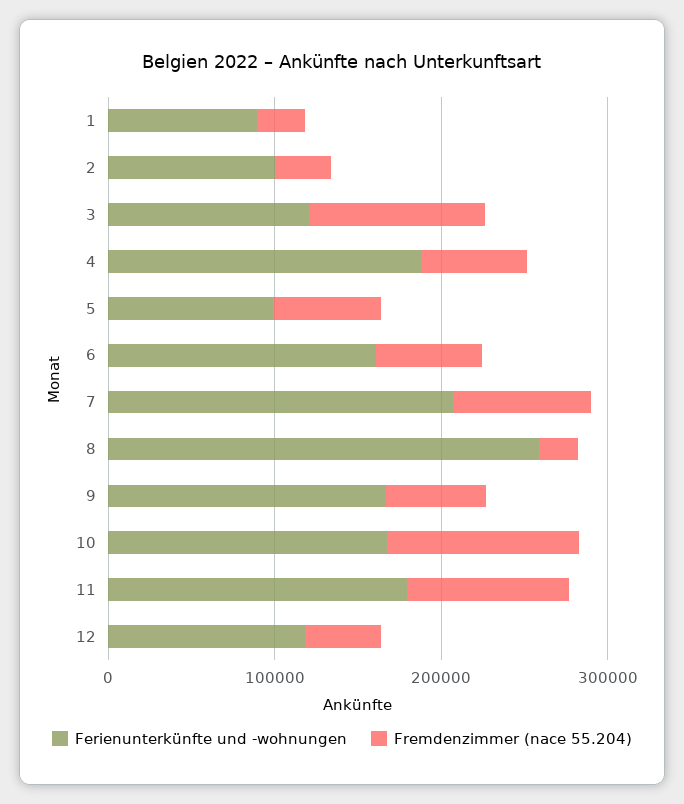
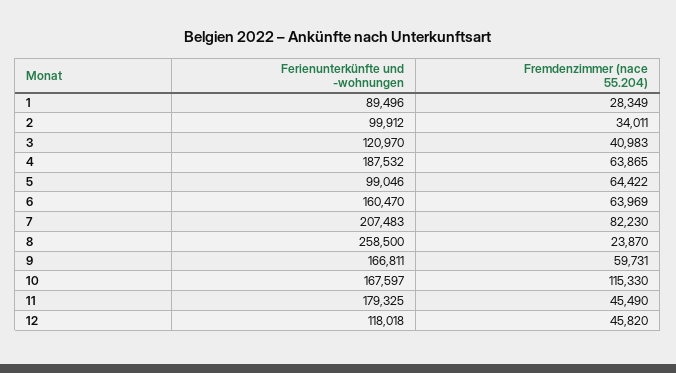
Fremdenzimmer (nace 55.204), 3: 100000 -> 40983
Fremdenzimmer (nace 55.204), 11: 100000 -> 45490

